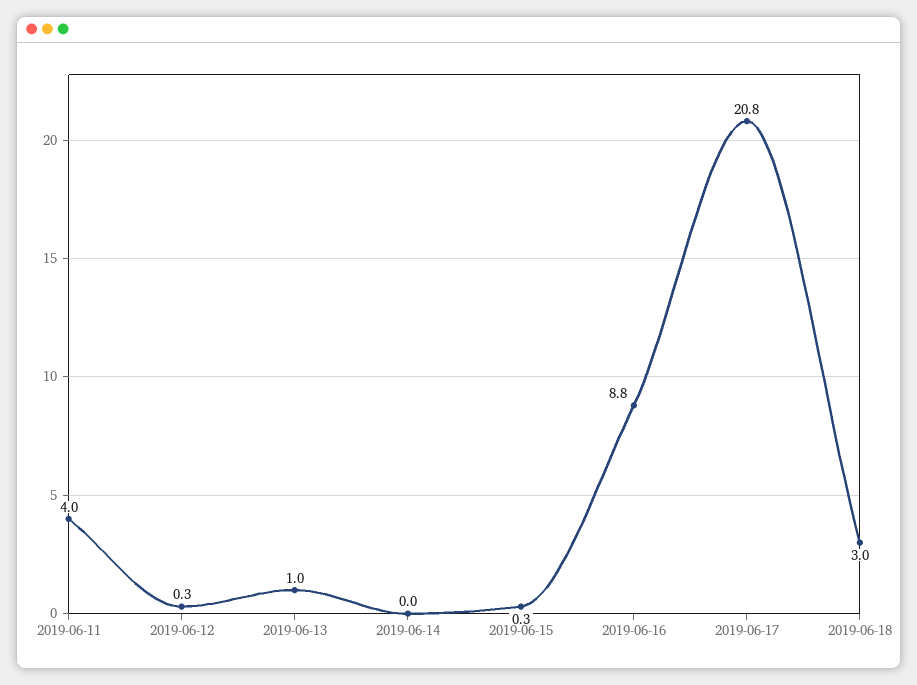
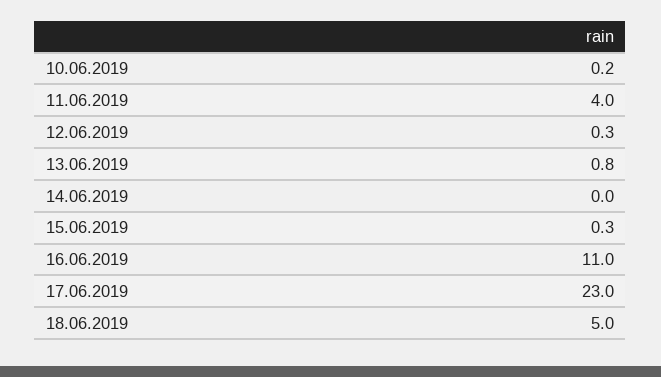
2019-06-13: 1 -> 0.8
2019-06-16: 8.8 -> 11
2019-06-17: 20.8 -> 23
2019-06-18: 3 -> 5
10.06.2019: none -> 0.2

